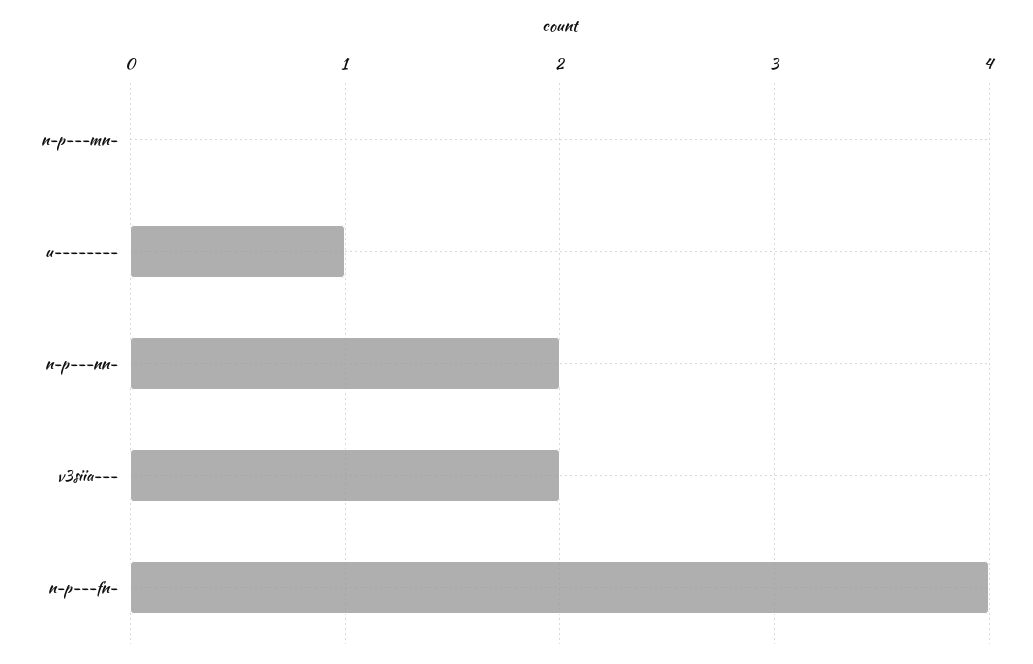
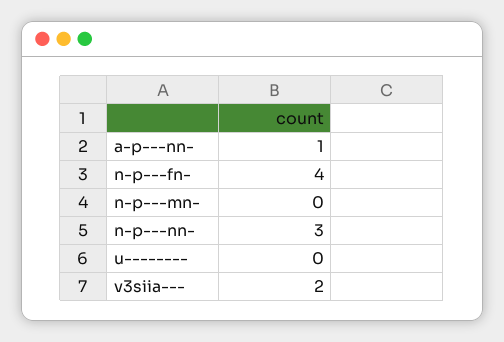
u--------: 1 -> 0
n-p---nn-: 2 -> 3
a-p---nn-: none -> 1

